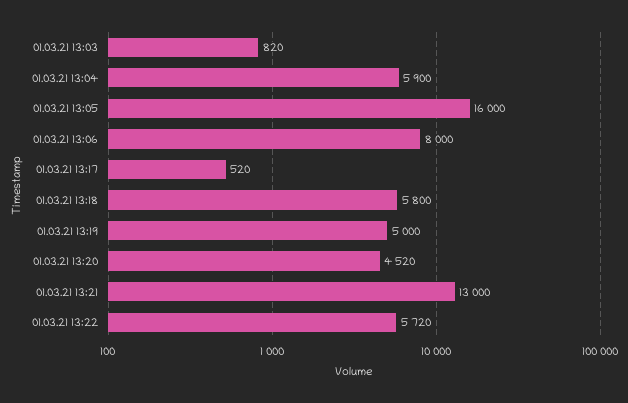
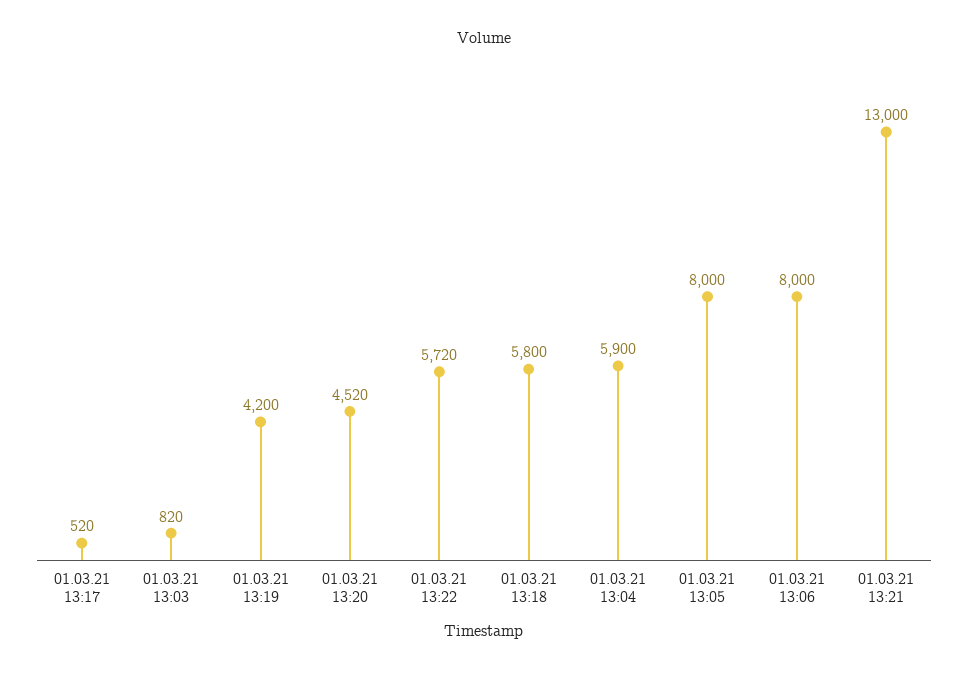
01.03.21 13:05: 16000 -> 8000
01.03.21 13:19: 5000 -> 4200

